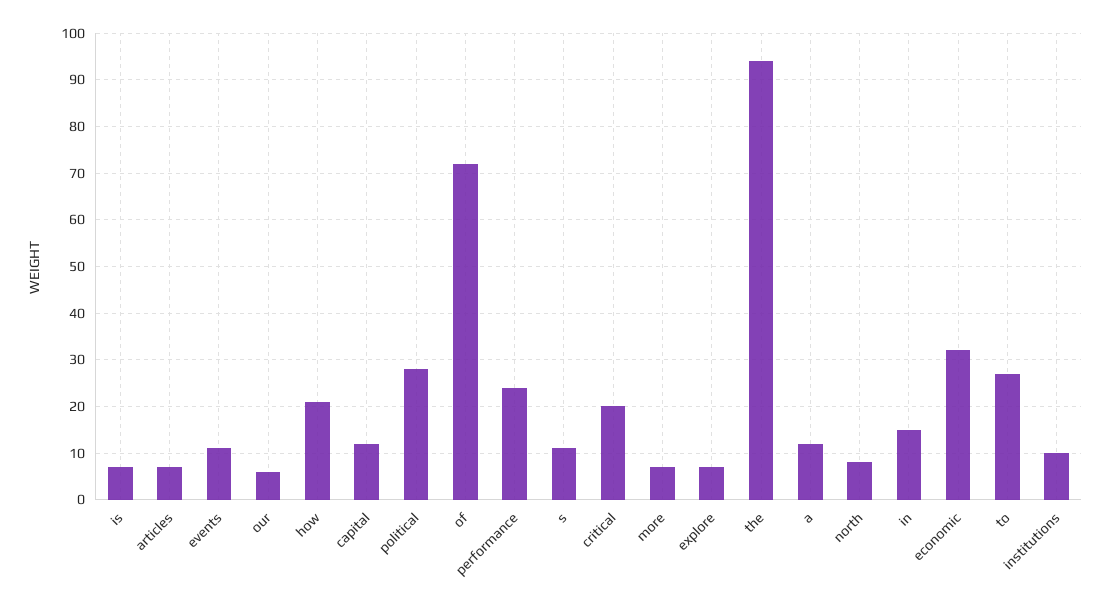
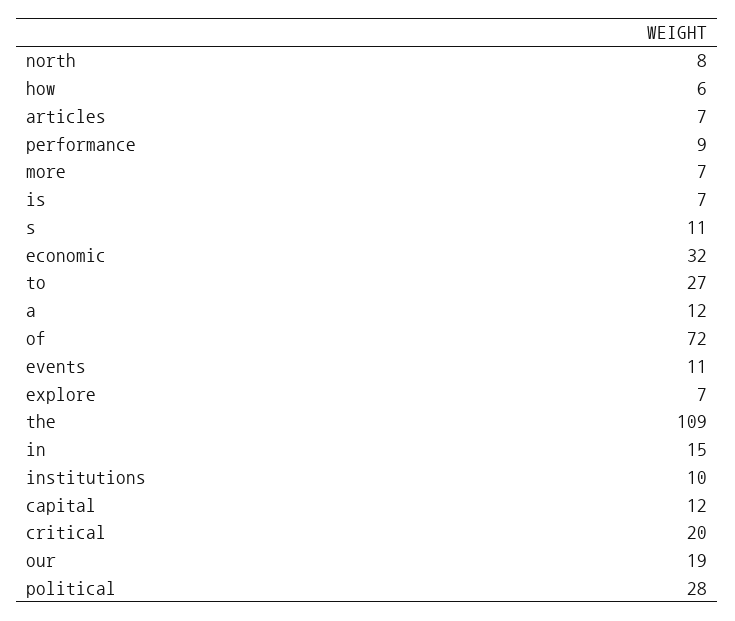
our: 5 -> 19
how: 20 -> 6
performance: 25 -> 9
the: 95 -> 109

